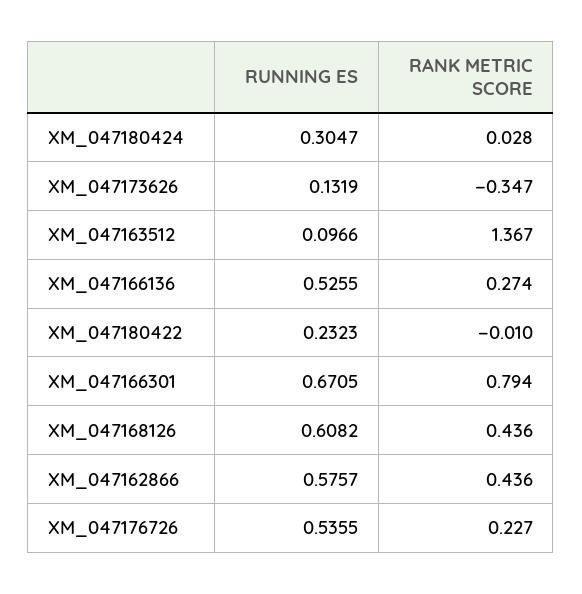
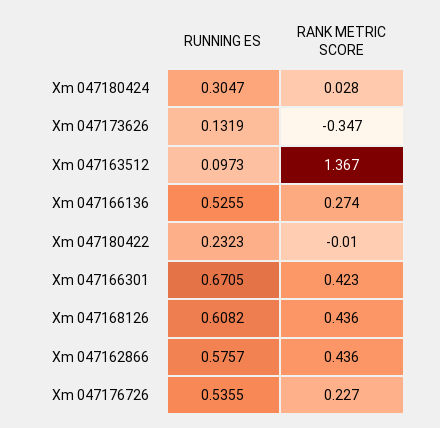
RUNNING ES, XM_047163512: 0.0966 -> 0.0973
RANK METRIC SCORE, XM_047166301: 0.794 -> 0.423

